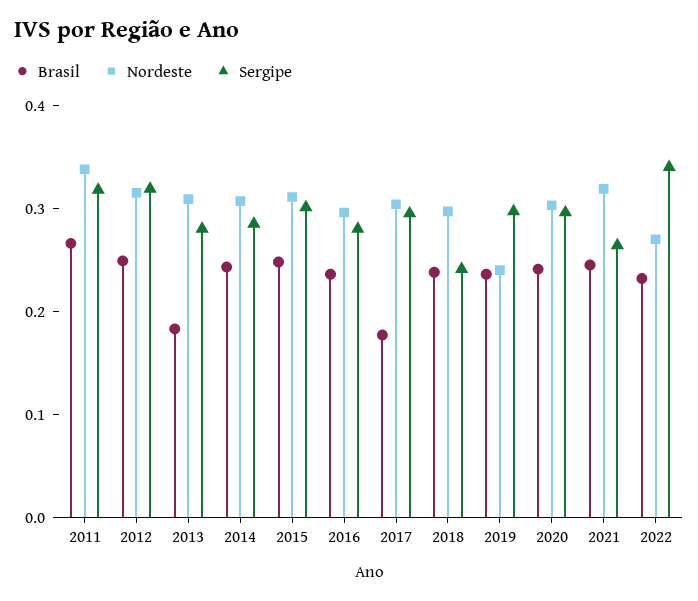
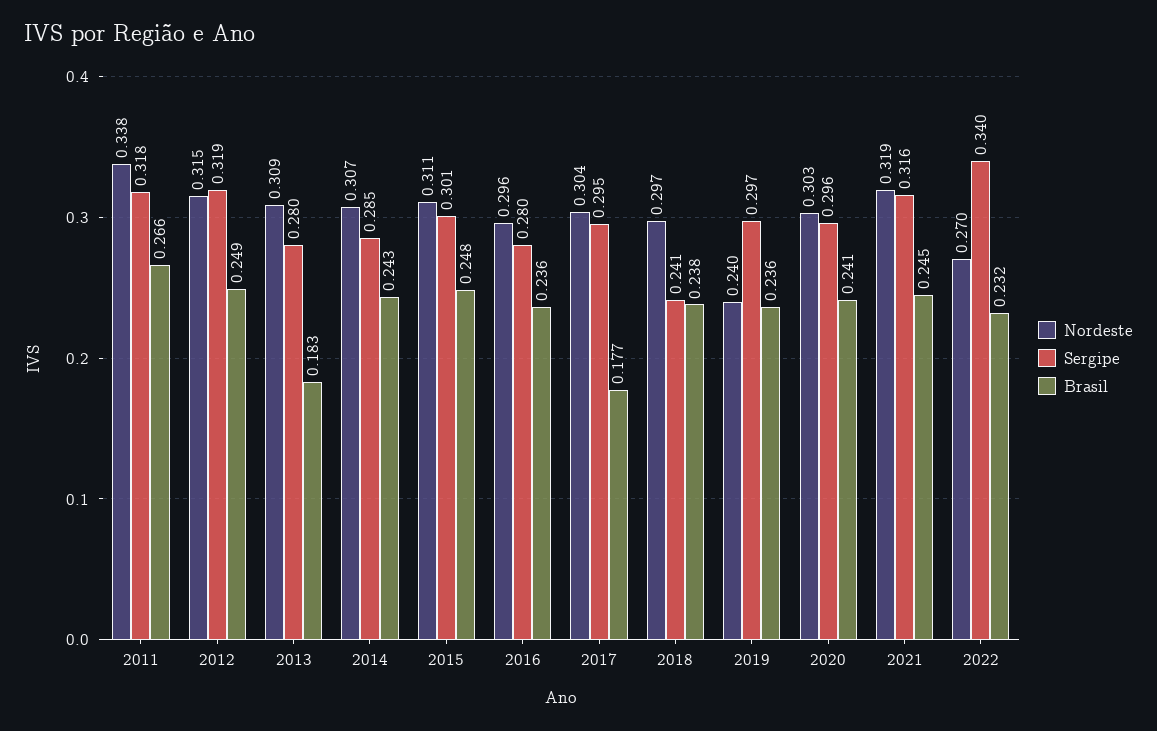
Sergipe, 2021: 0.26 -> 0.316

